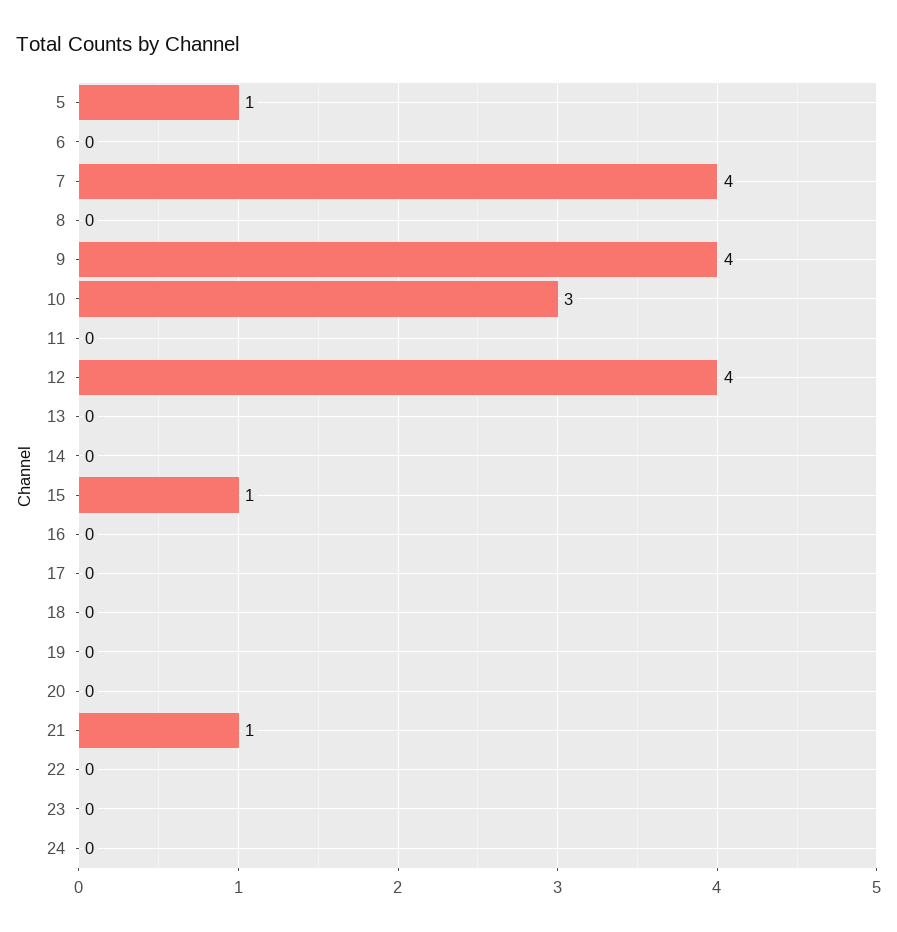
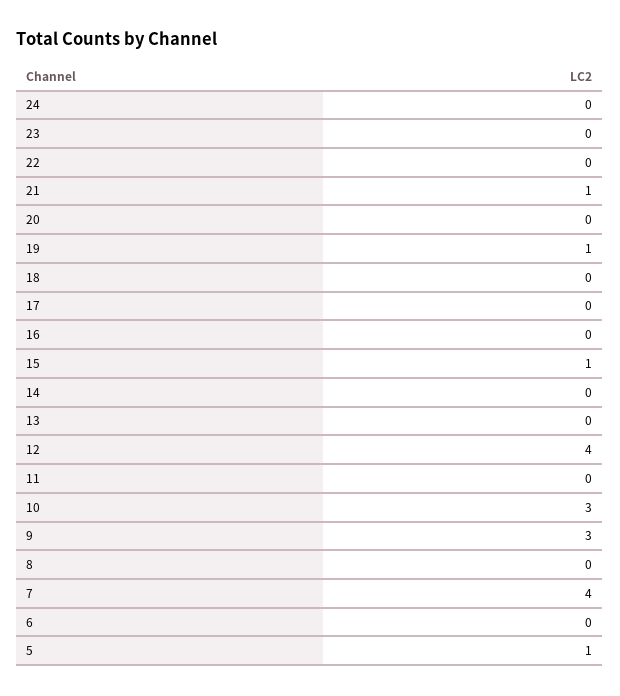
9: 4 -> 3
19: 0 -> 1

